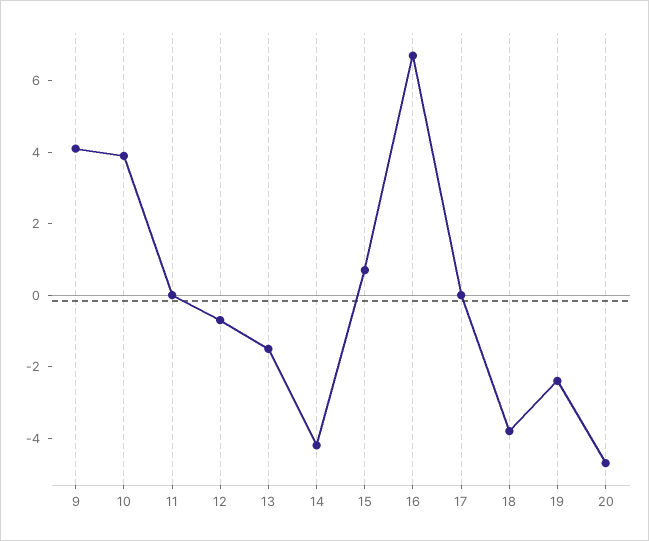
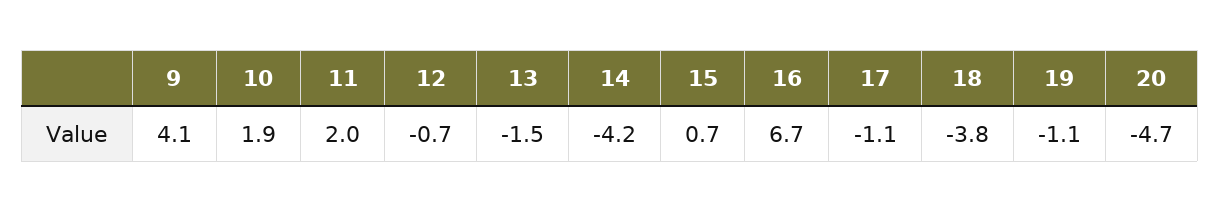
10: 4 -> 1.9
11: 0 -> 2
17: 0 -> -1.1
19: -2.5 -> -1.1

